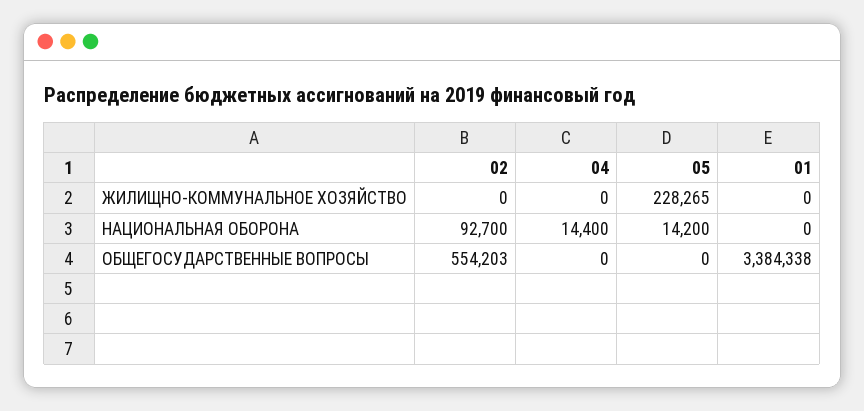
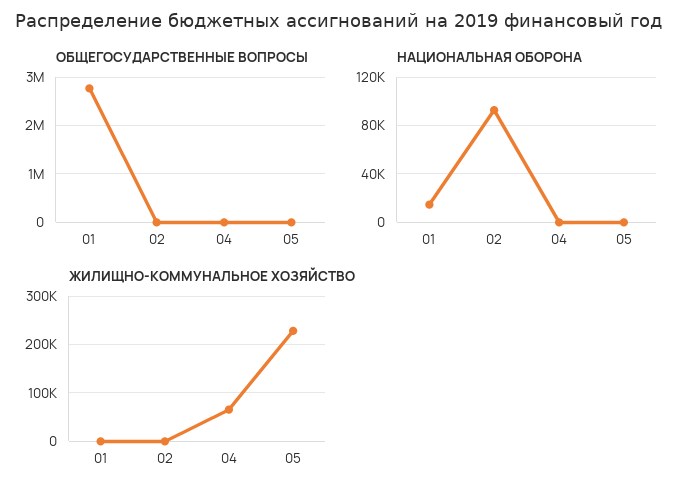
ЖИЛИЩНО-КОММУНАЛЬНОЕ ХОЗЯЙСТВО, 04: 0 -> 60000
НАЦИОНАЛЬНАЯ ОБОРОНА, 04: 14400 -> 0
НАЦИОНАЛЬНАЯ ОБОРОНА, 05: 14200 -> 0
НАЦИОНАЛЬНАЯ ОБОРОНА, 01: 0 -> 15000
ОБЩЕГОСУДАРСТВЕННЫЕ ВОПРОСЫ, 02: 554203 -> 0
ОБЩЕГОСУДАРСТВЕННЫЕ ВОПРОСЫ, 01: 3384338 -> 2800000

